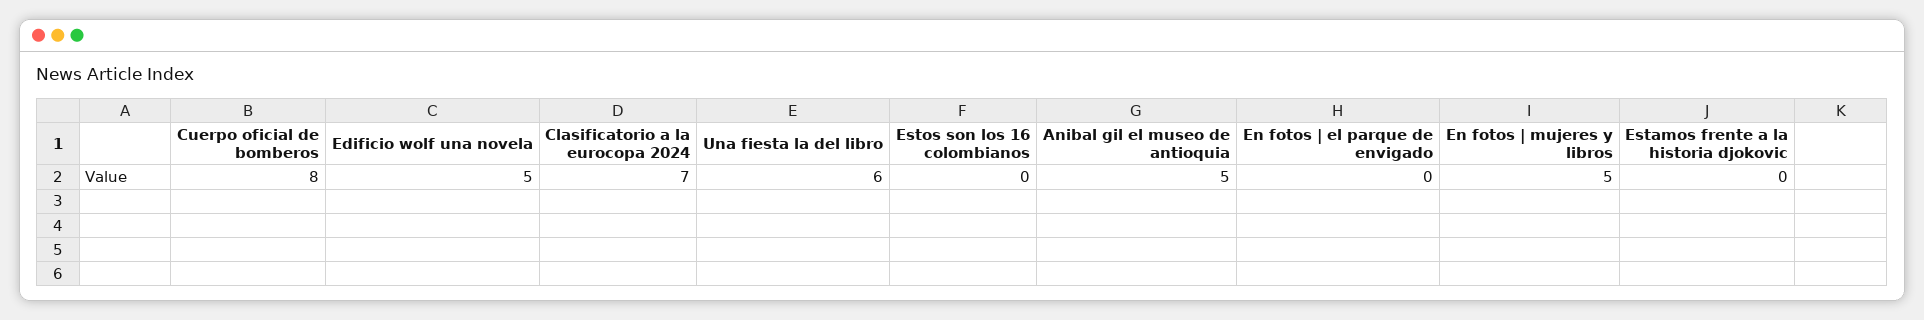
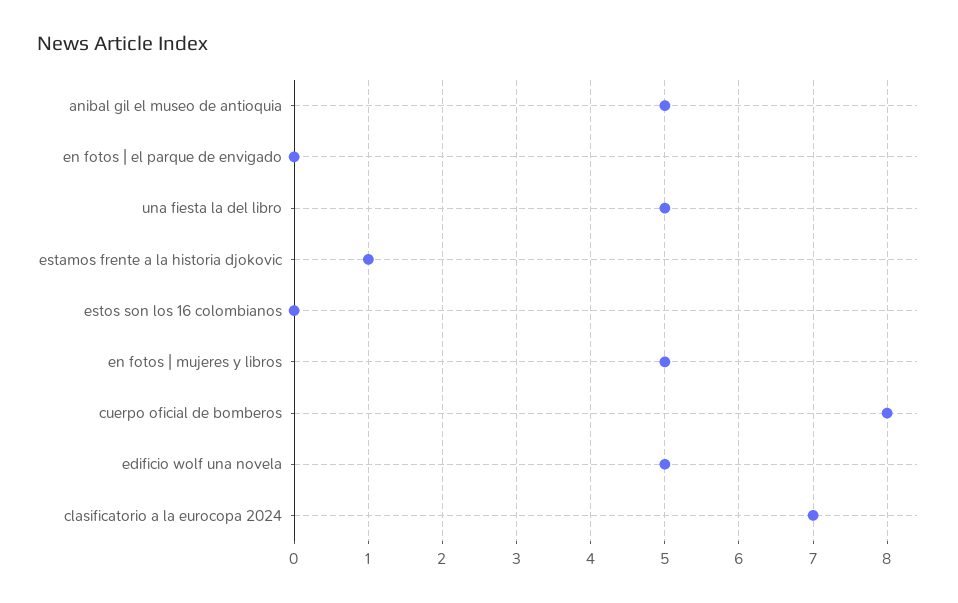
Una fiesta la del libro: 6 -> 5
Estamos frente a la historia djokovic: 0 -> 1

